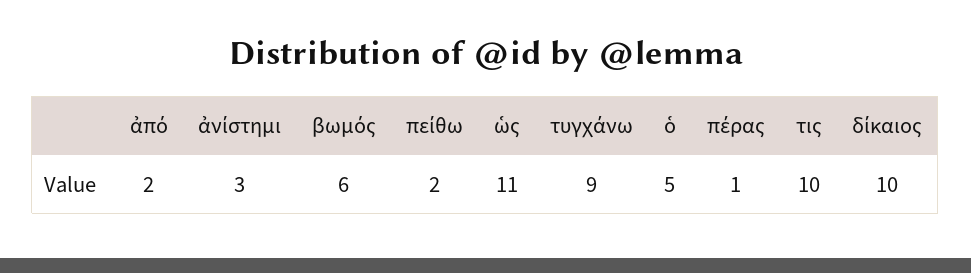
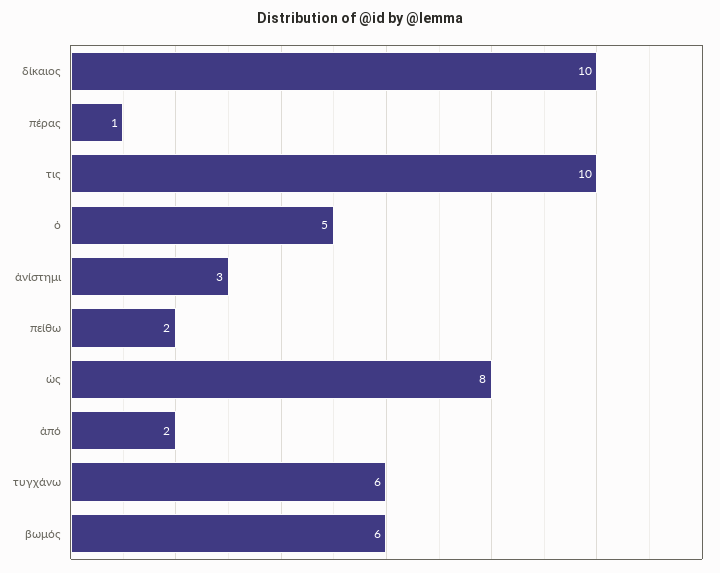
ὡς: 11 -> 8
τυγχάνω: 9 -> 6

